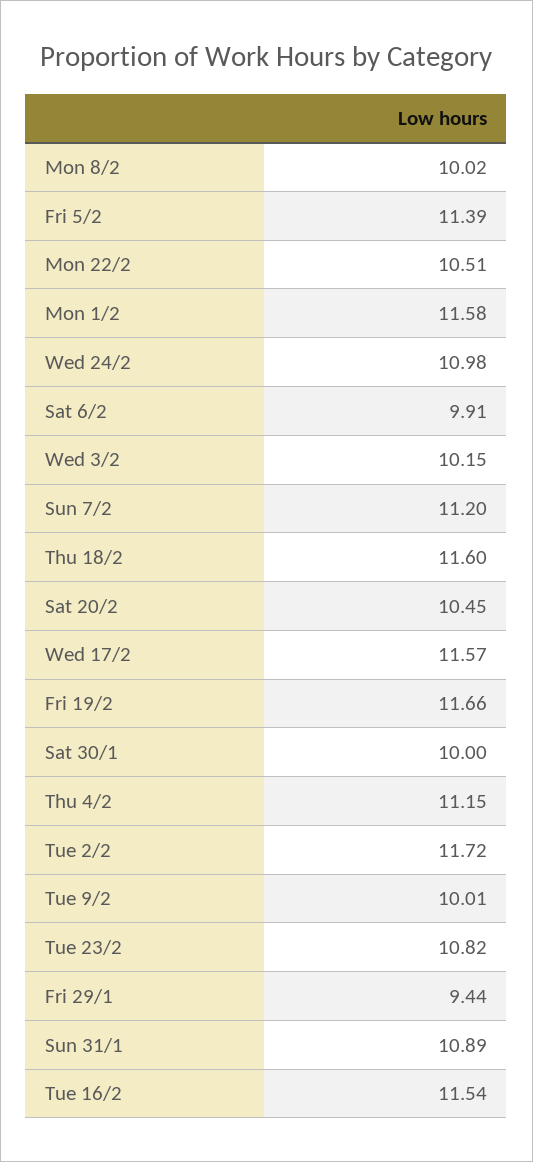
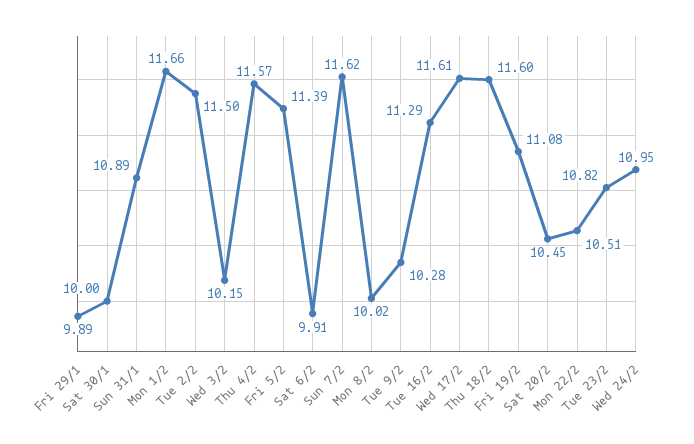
Mon 1/2: 11.58 -> 11.66
Wed 24/2: 10.98 -> 10.95
Sun 7/2: 11.2 -> 11.62
Wed 17/2: 11.57 -> 11.61
Fri 19/2: 11.66 -> 11.08
Thu 4/2: 11.15 -> 11.57
Tue 2/2: 11.72 -> 11.5
Tue 9/2: 10.01 -> 10.28
Fri 29/1: 9.44 -> 9.89
Tue 16/2: 11.54 -> 11.29

